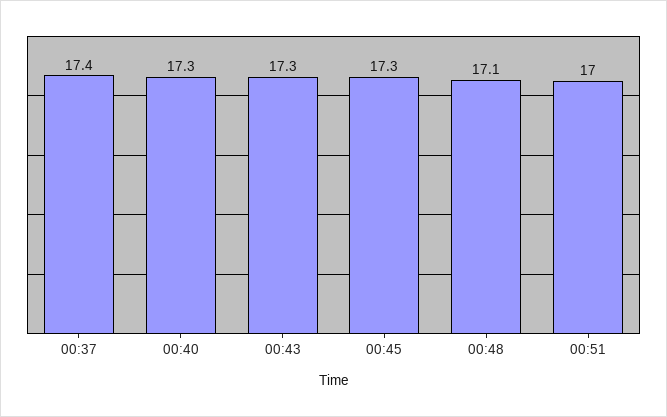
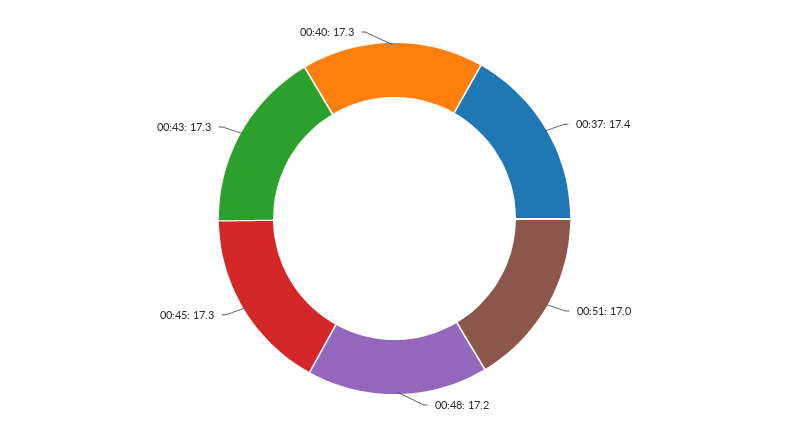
00:48: 17.1 -> 17.2

